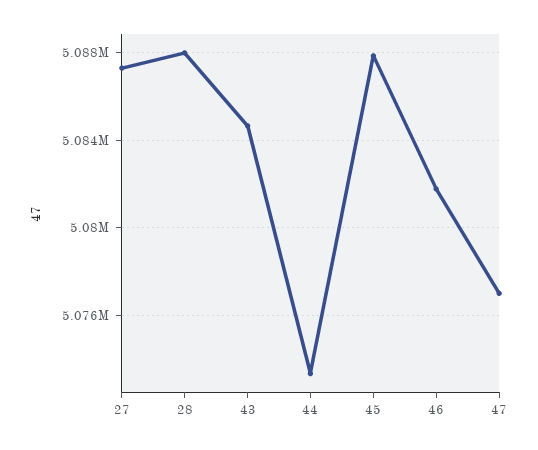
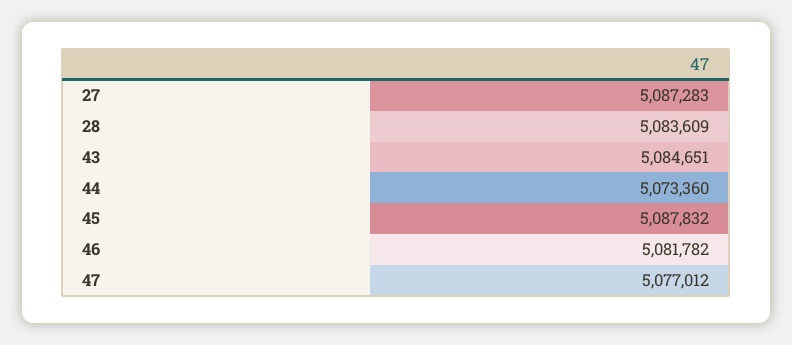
28: 5088000 -> 5083609

